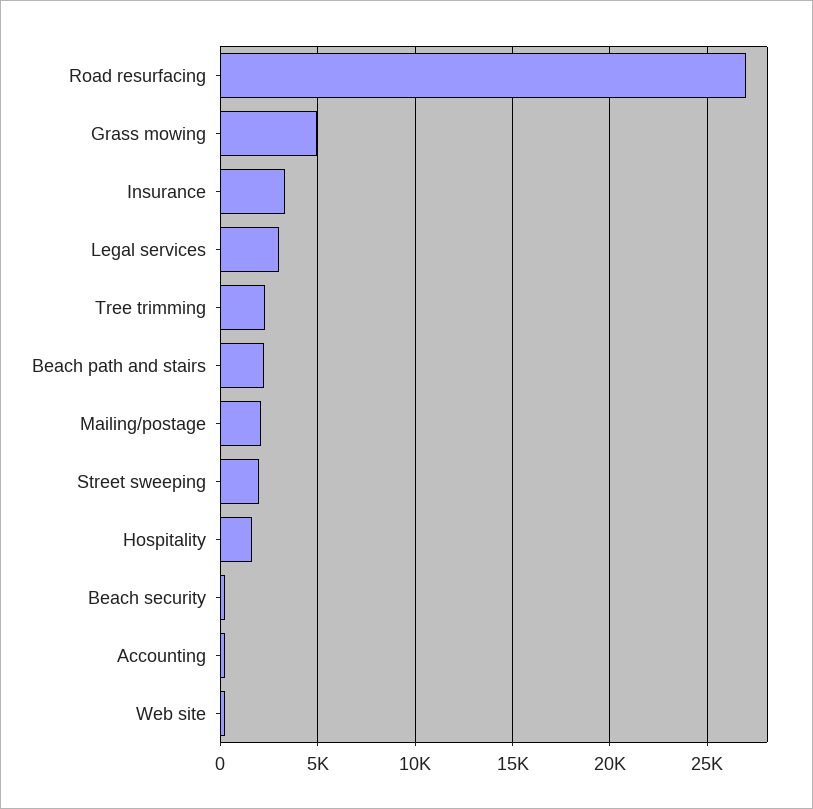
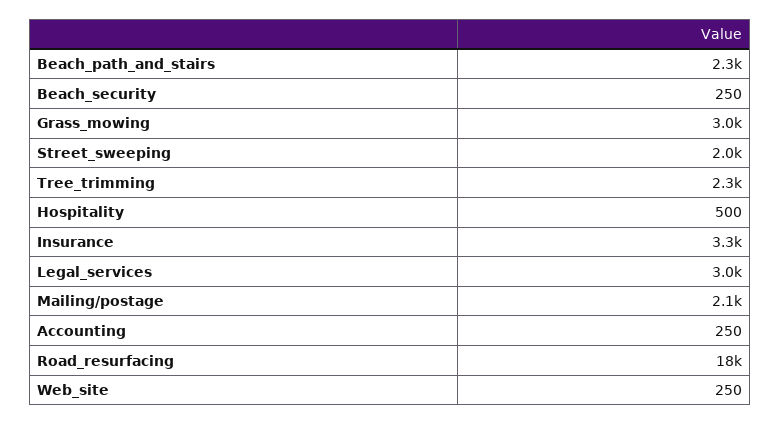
Road resurfacing: 27000 -> 18000
Grass mowing: 5000 -> 3000
Hospitality: 1500 -> 500

